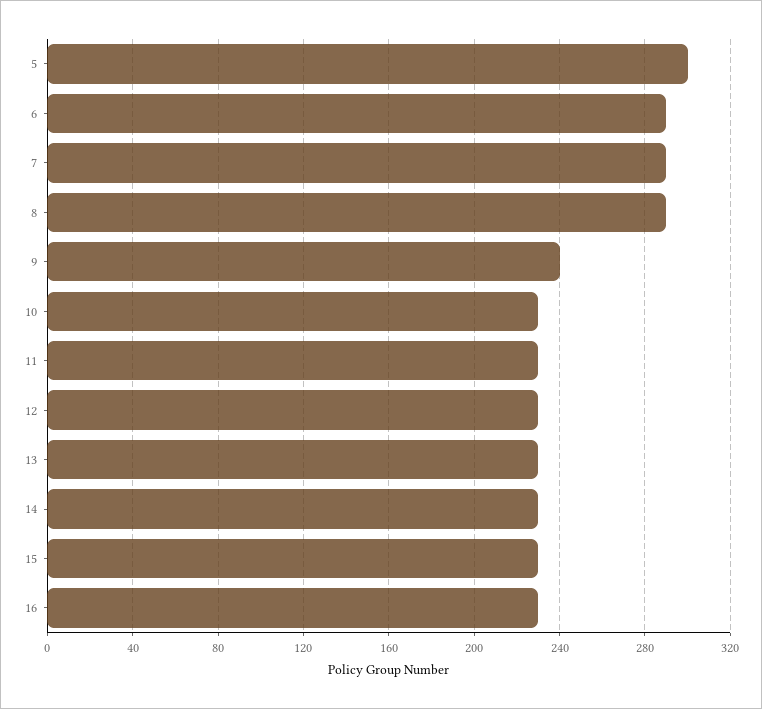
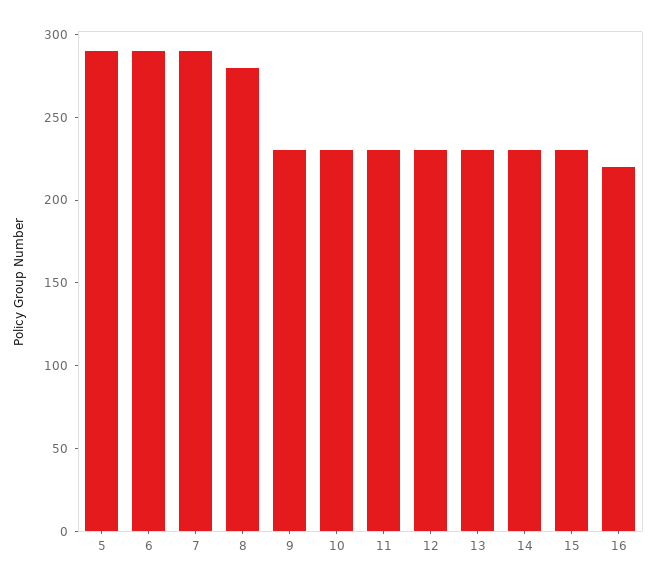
5: 300 -> 290
8: 290 -> 280
9: 240 -> 230
16: 230 -> 220

